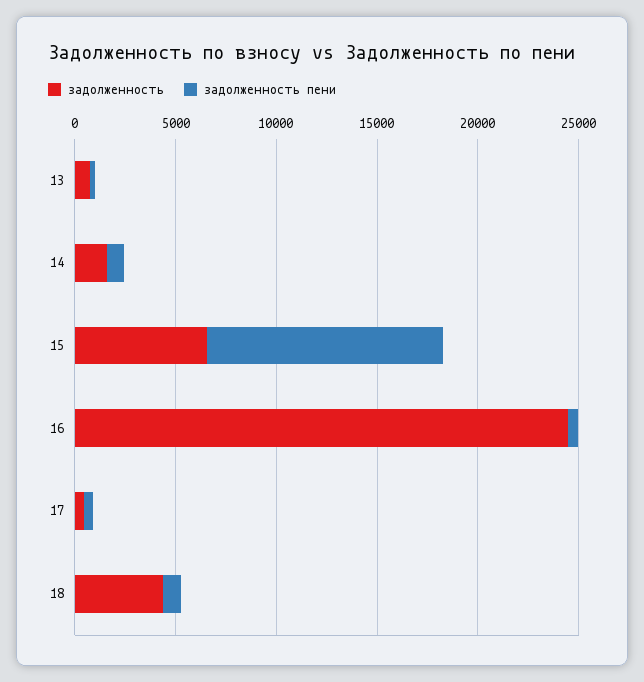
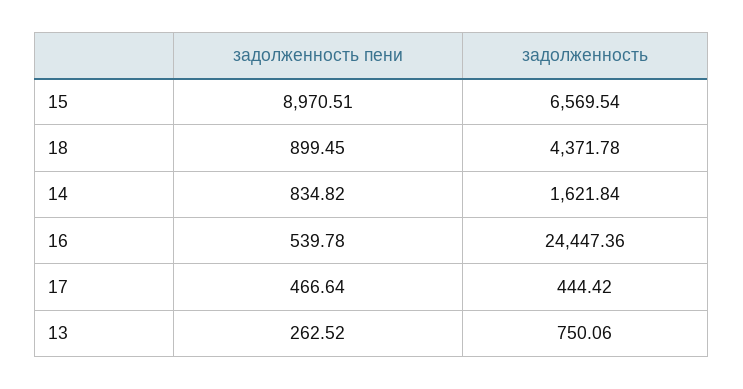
задолженность пени, 15: 12000 -> 8970.51

